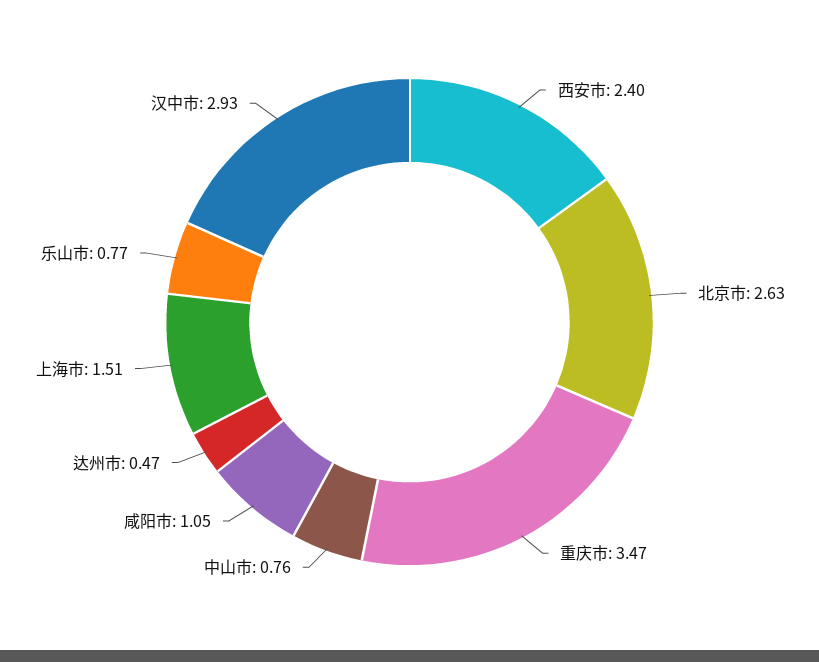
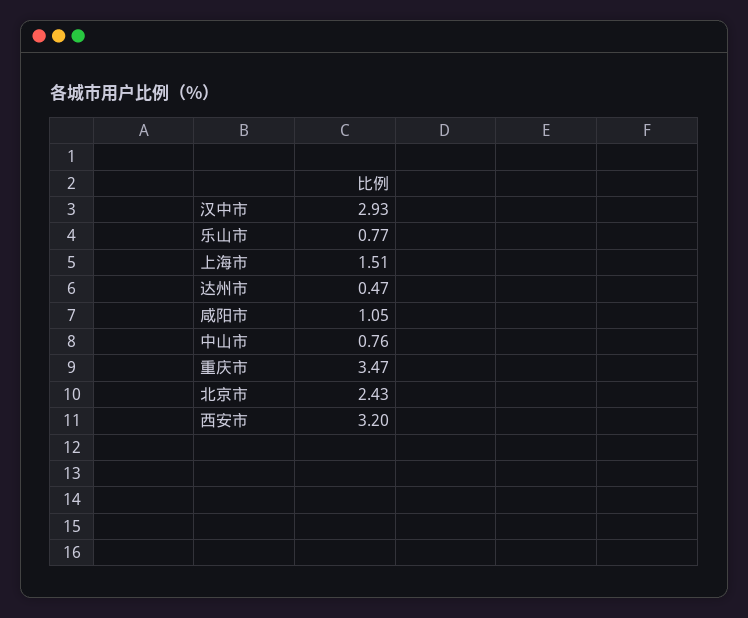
西安市: 2.4 -> 3.2
北京市: 2.63 -> 2.43

